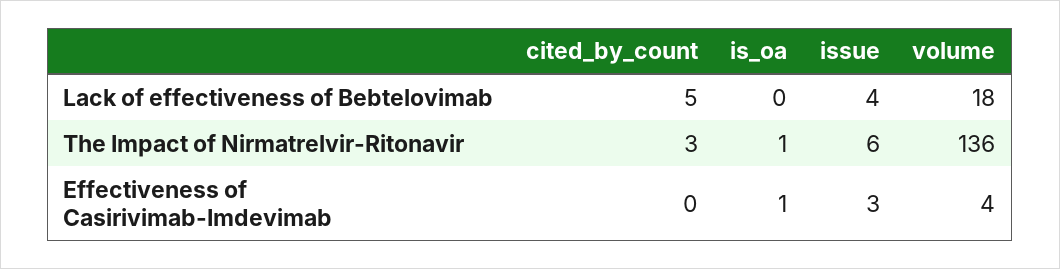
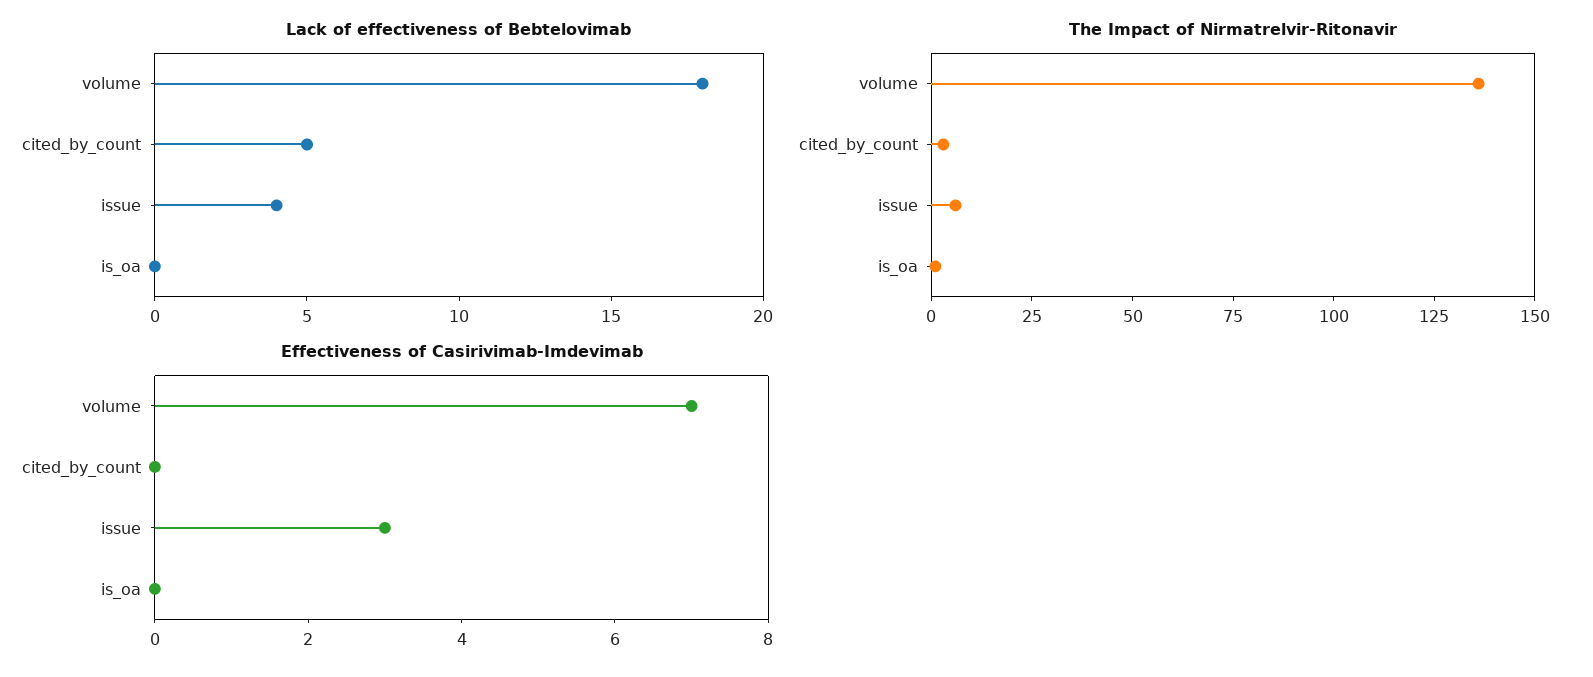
Effectiveness of Casirivimab-Imdevimab, is_oa: 1 -> 0
Effectiveness of Casirivimab-Imdevimab, volume: 4 -> 7

